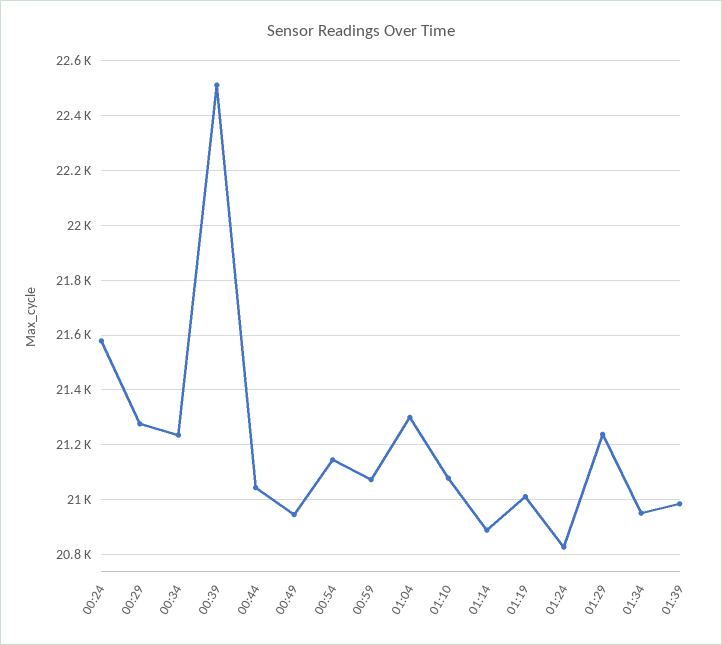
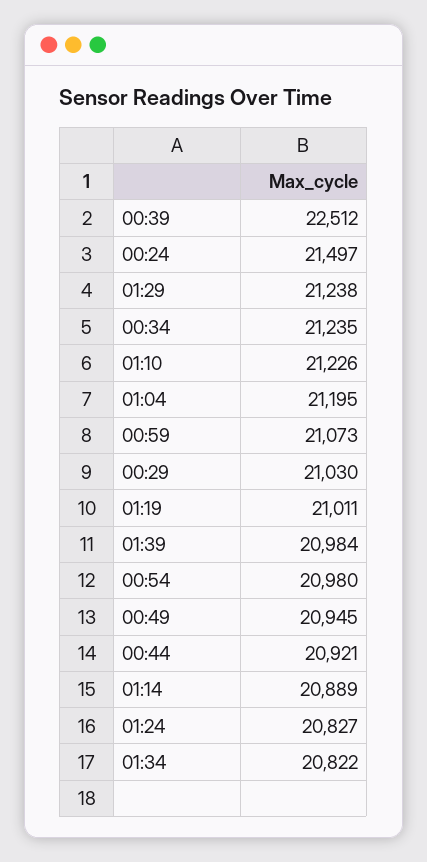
00:24: 21575 -> 21497
00:29: 21275 -> 21030
00:44: 21050 -> 20921
00:54: 21150 -> 20980
01:04: 21300 -> 21195
01:10: 21075 -> 21226
01:34: 20950 -> 20822

